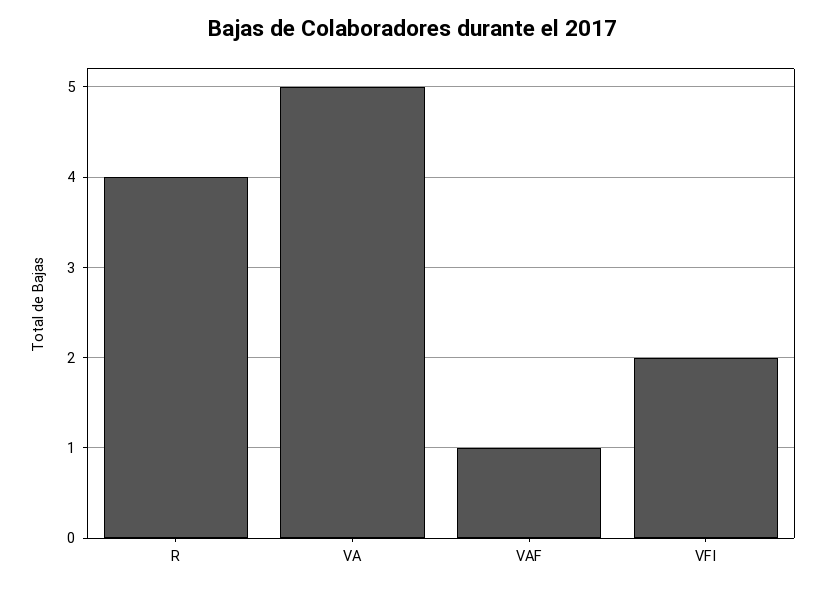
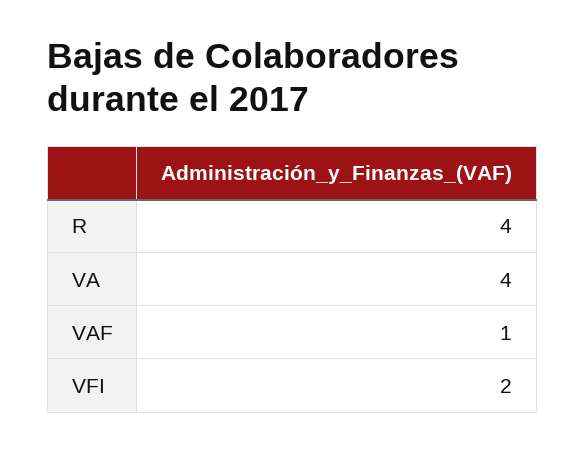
VA: 5 -> 4

